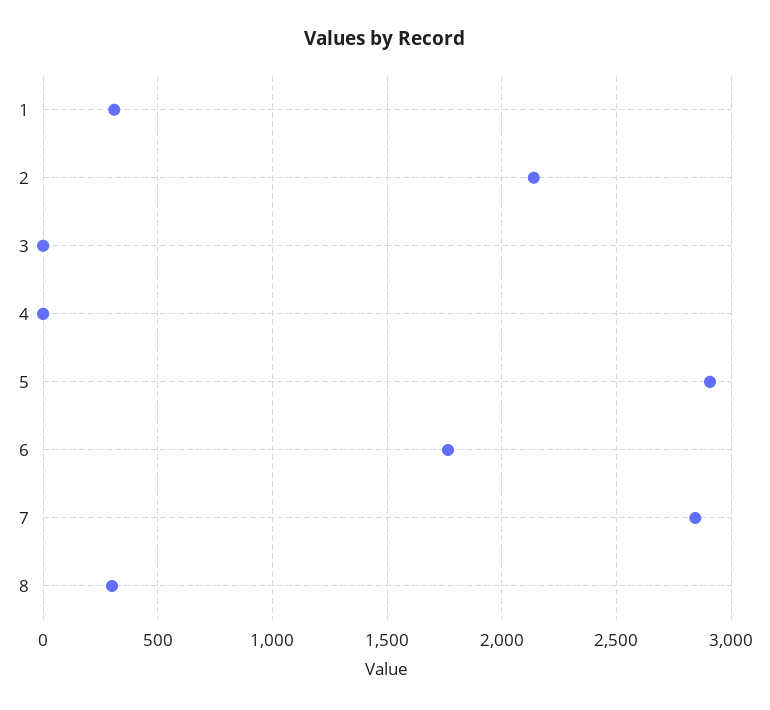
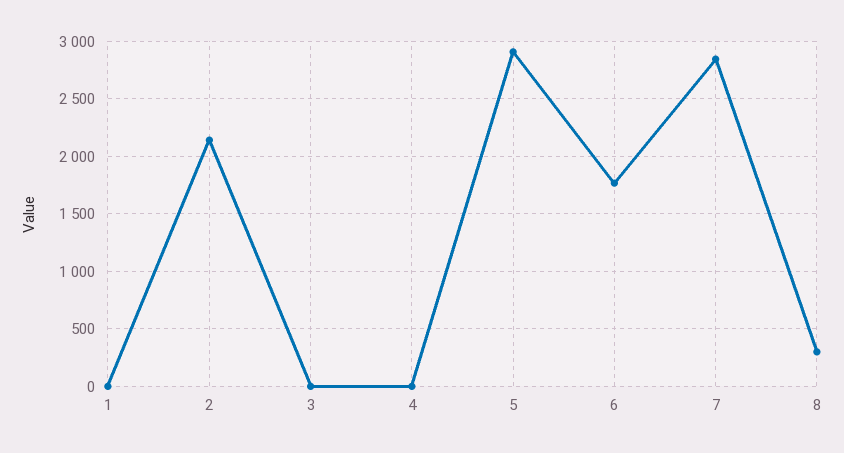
1: 300 -> 0

